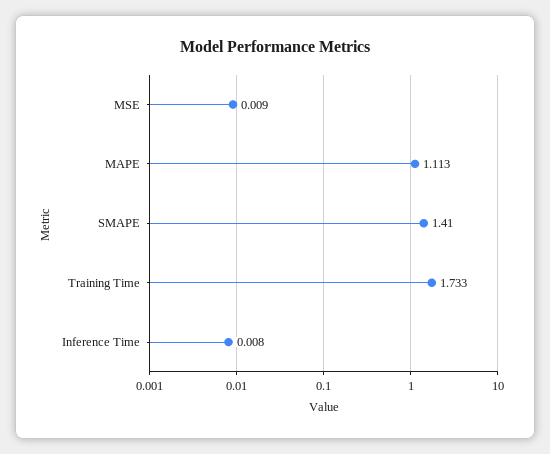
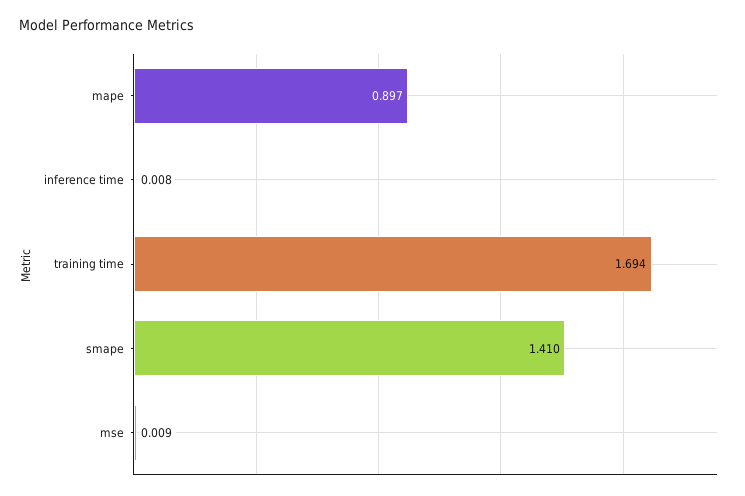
MAPE: 1.113 -> 0.897
Training Time: 1.733 -> 1.694

